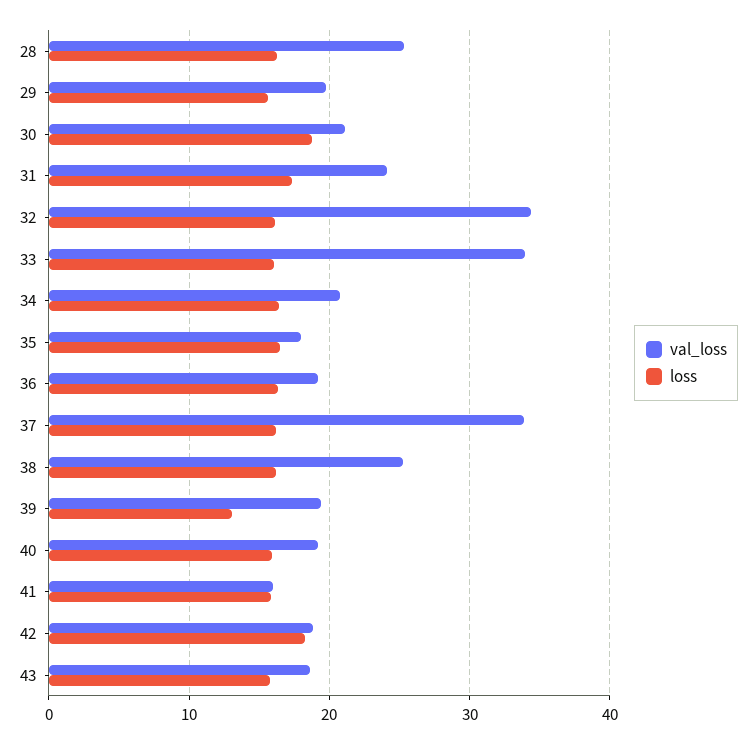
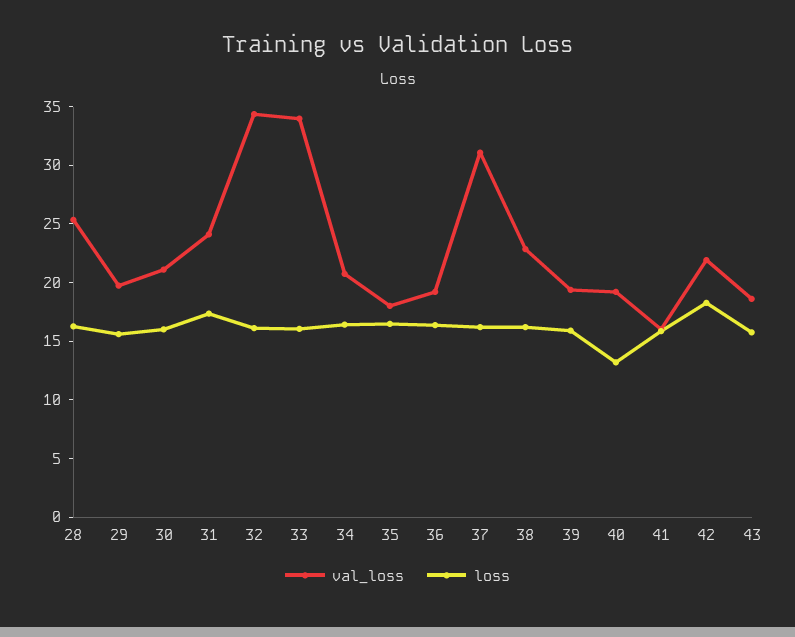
loss, 30: 19 -> 16
val_loss, 37: 34 -> 31
val_loss, 38: 25 -> 23
loss, 39: 13 -> 16
loss, 40: 16 -> 13
val_loss, 42: 19 -> 22

